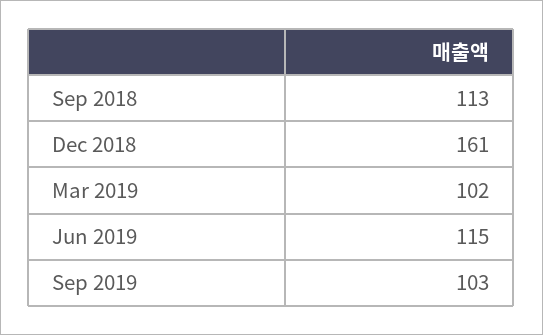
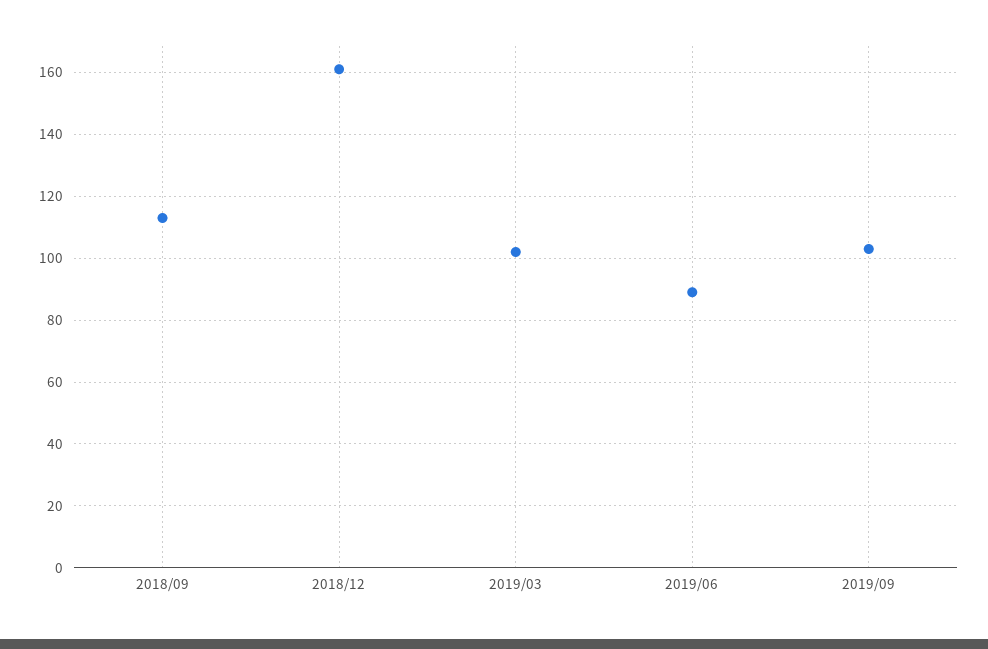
Jun 2019: 115 -> 90

